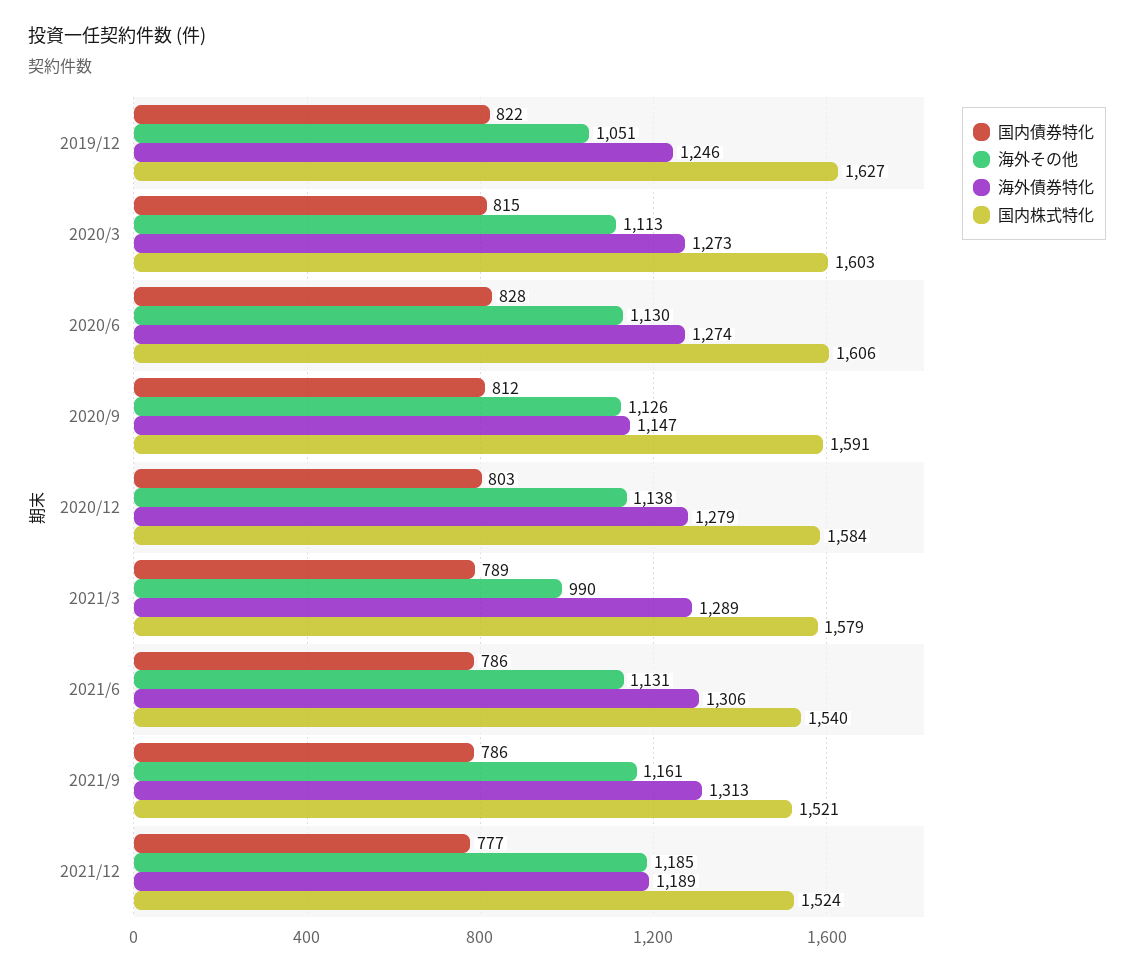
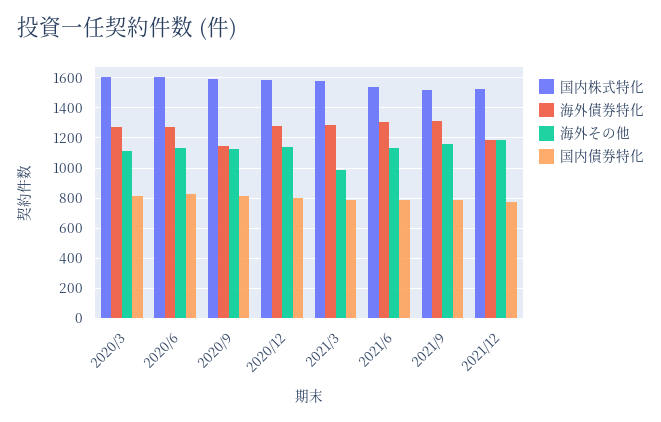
国内債券特化, 2019/12: 822 -> none
海外その他, 2019/12: 1051 -> none
海外債券特化, 2019/12: 1246 -> none
国内株式特化, 2019/12: 1627 -> none

